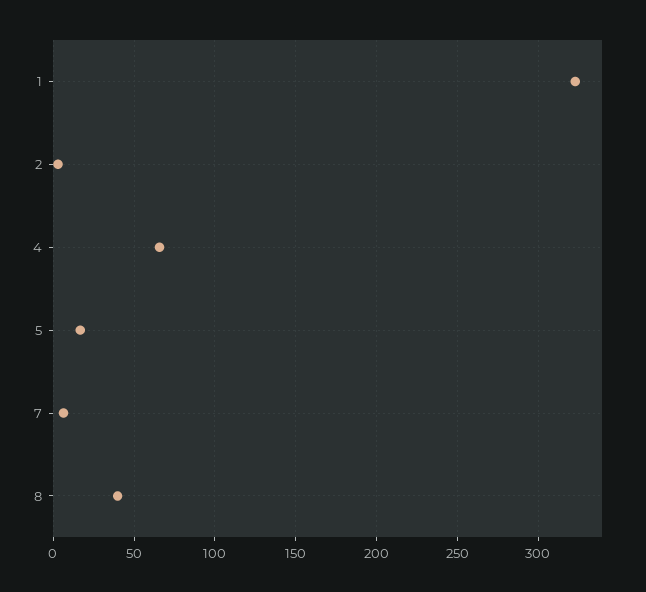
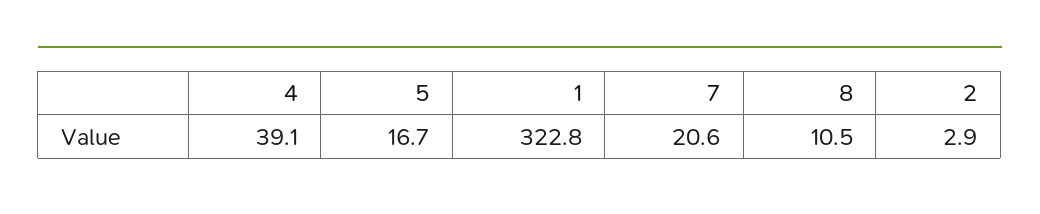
4: 65 -> 39.1
7: 5 -> 20.6
8: 40 -> 10.5

